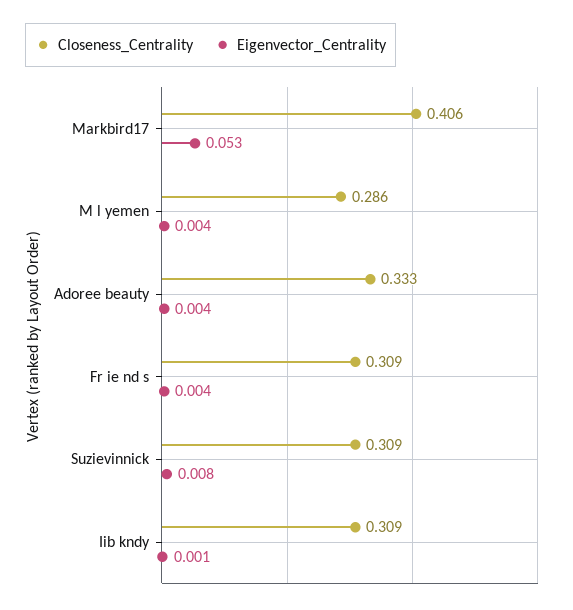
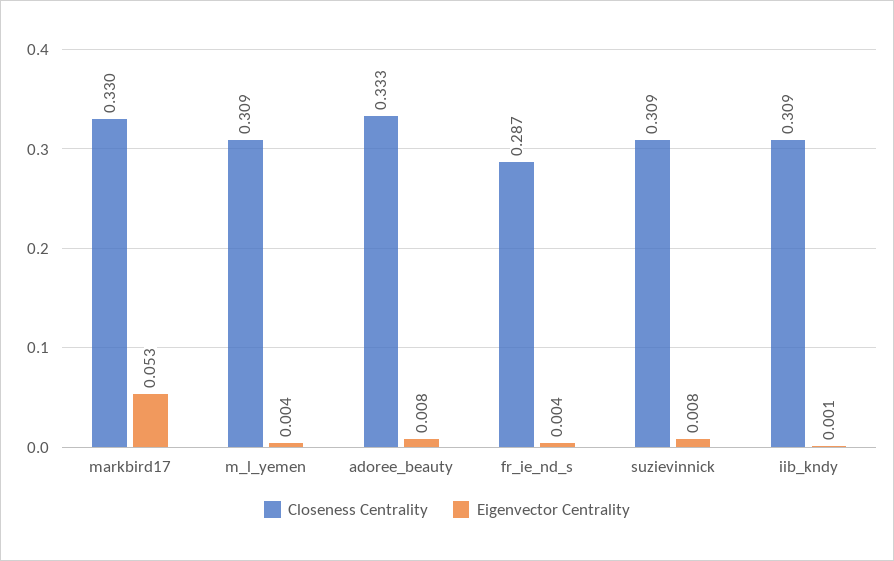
Closeness_Centrality, Markbird17: 0.406 -> 0.33
Closeness_Centrality, M l yemen: 0.286 -> 0.309
Eigenvector_Centrality, Adoree beauty: 0.004 -> 0.008
Closeness_Centrality, Fr ie nd s: 0.309 -> 0.287

